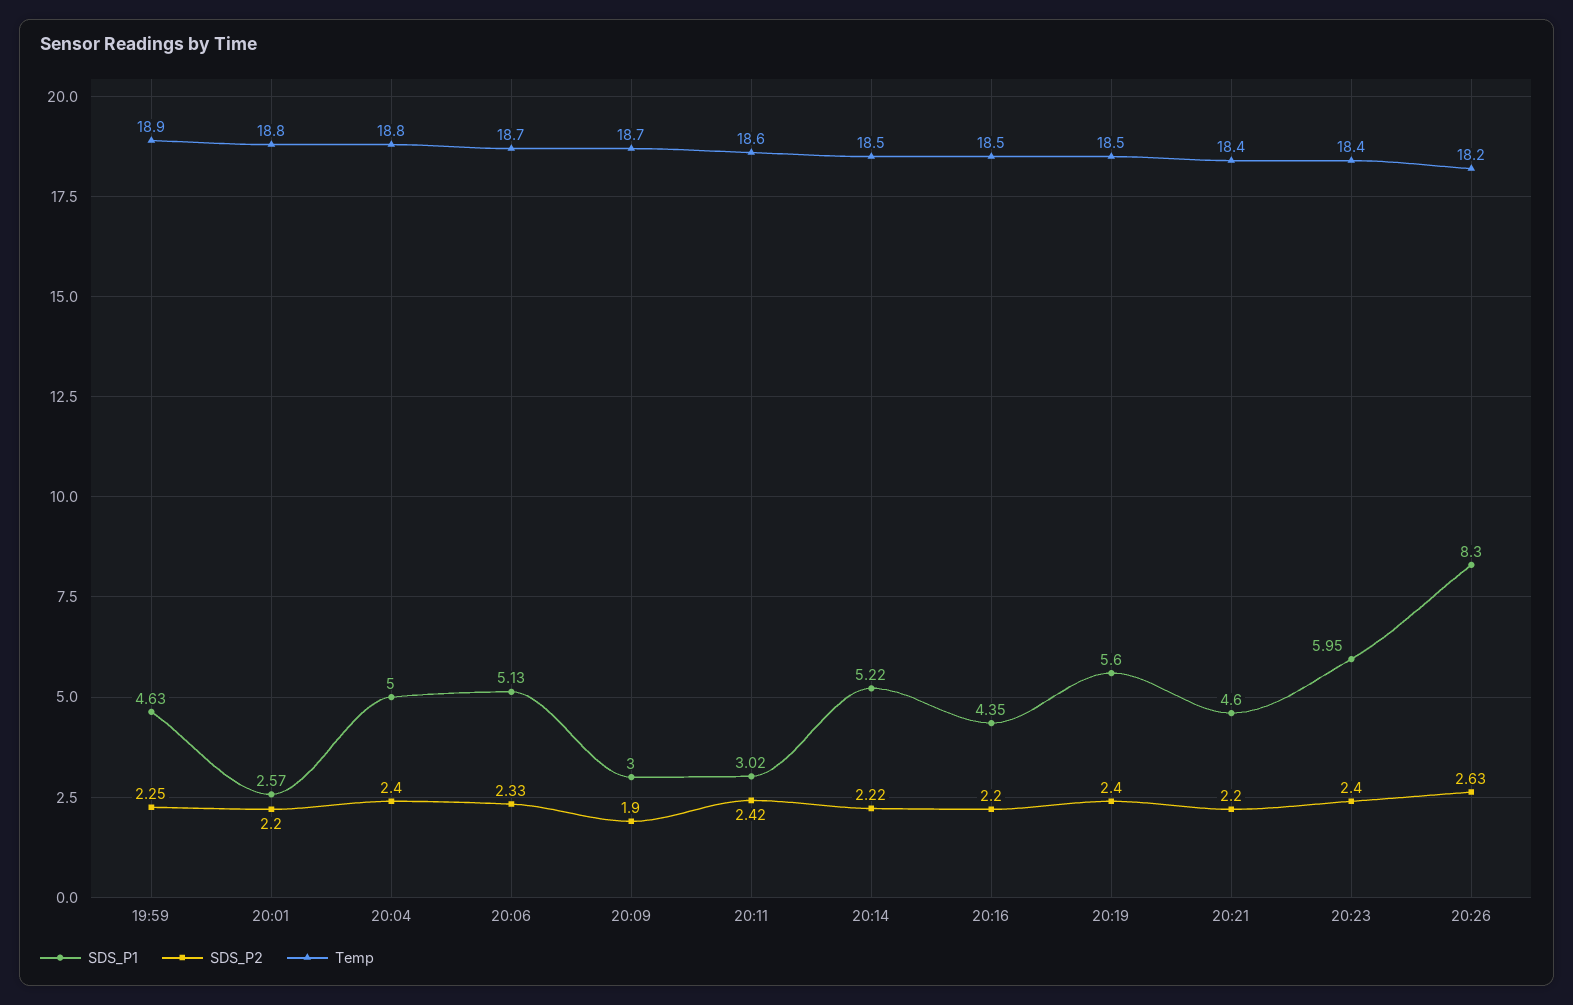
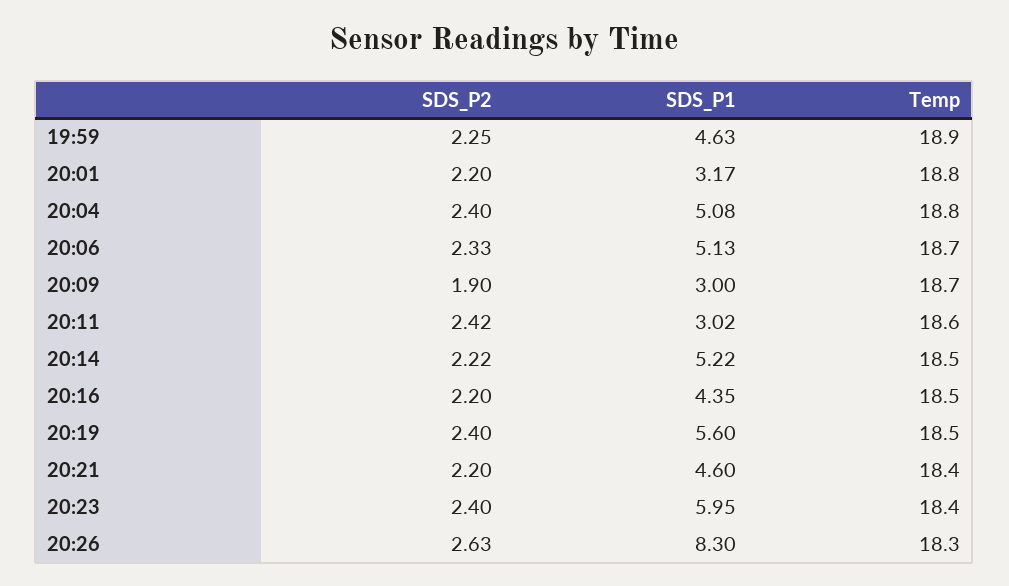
SDS_P1, 20:01: 2.57 -> 3.17
SDS_P1, 20:04: 5 -> 5.08
Temp, 20:26: 18.2 -> 18.3

